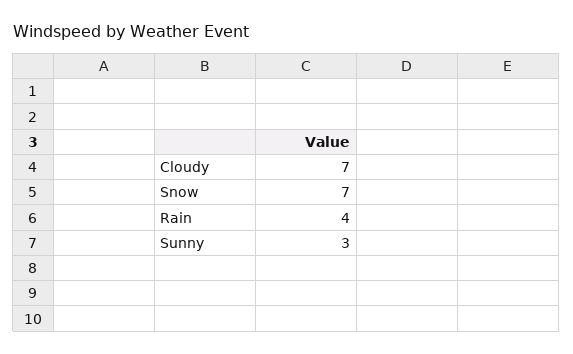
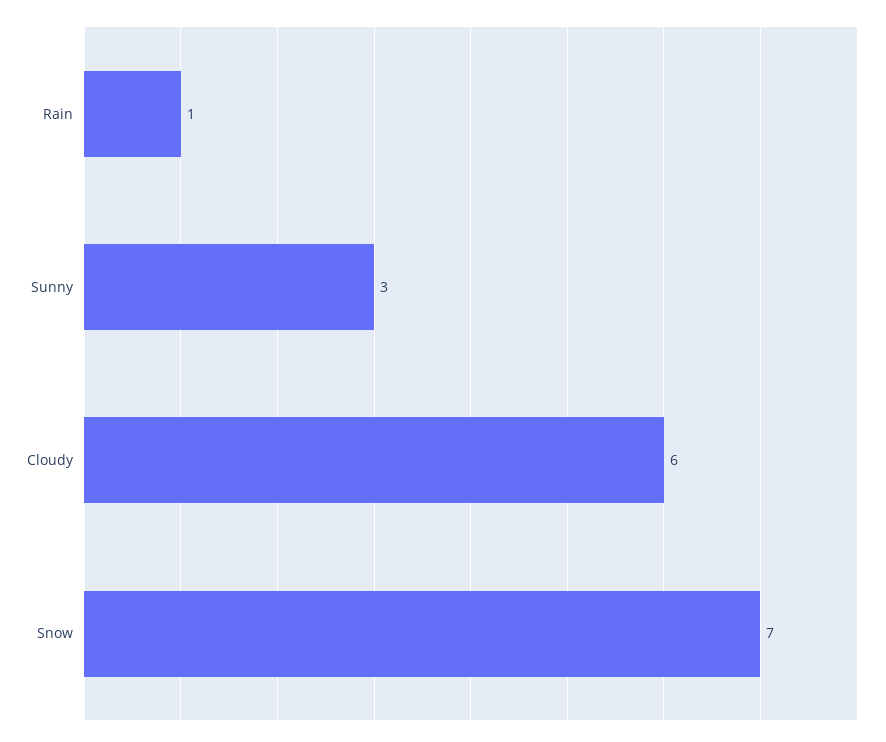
Cloudy: 7 -> 6
Rain: 4 -> 1

